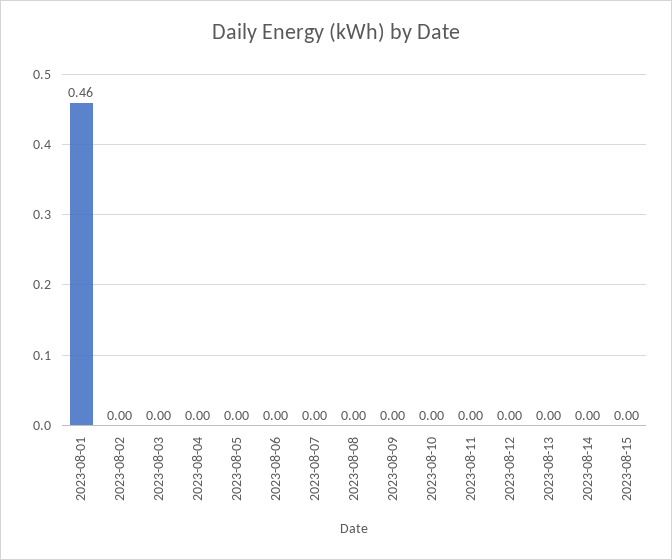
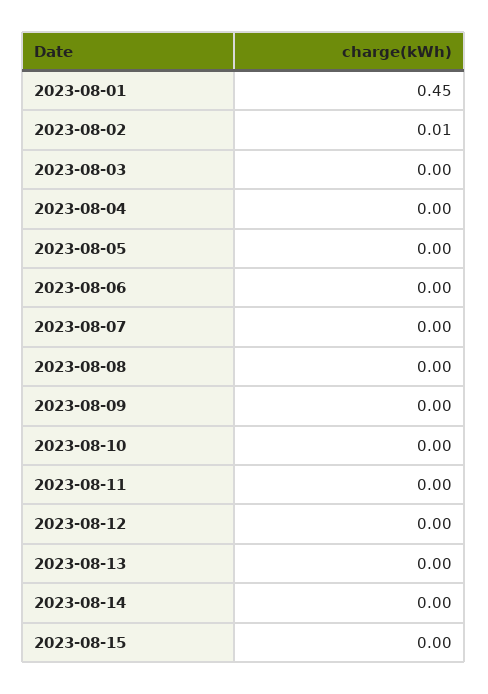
2023-08-01: 0.46 -> 0.45
2023-08-02: 0 -> 0.01

